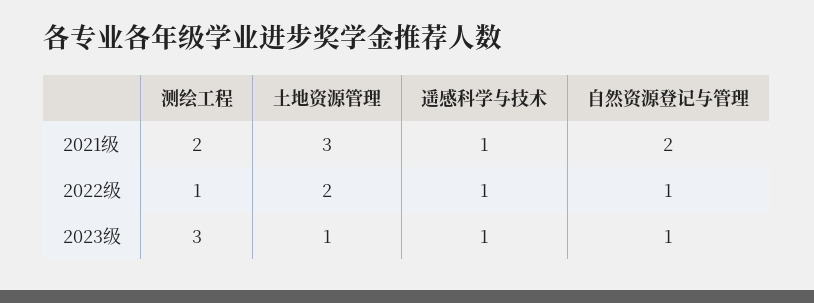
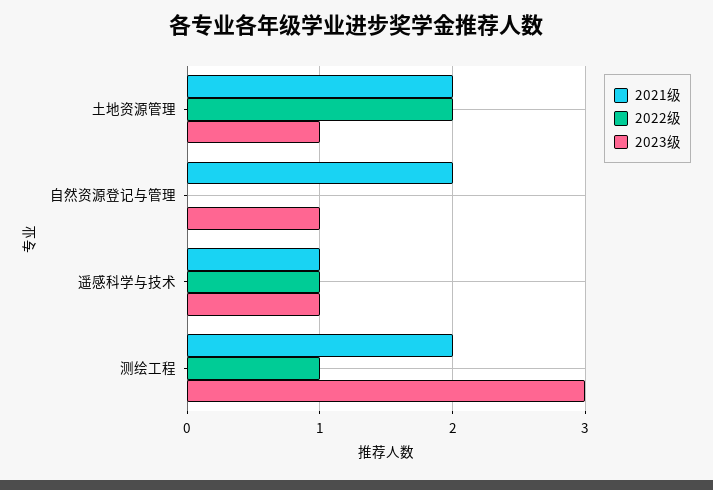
2021级, 土地资源管理: 3 -> 2
2022级, 自然资源登记与管理: 1 -> 0

